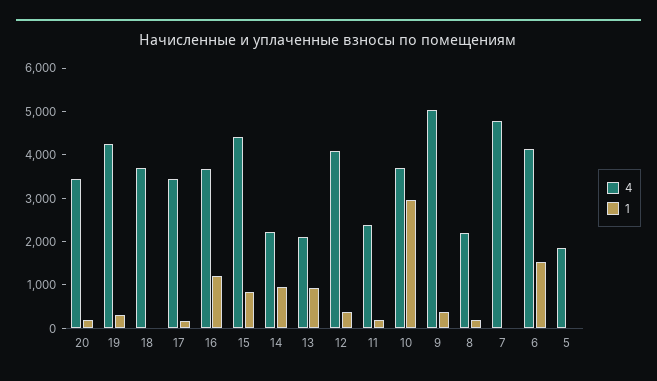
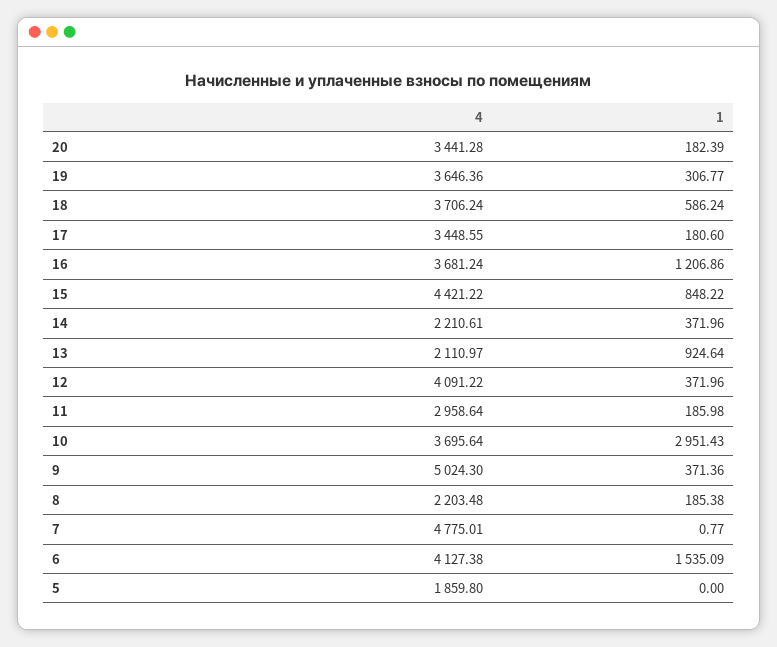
4, 19: 4200 -> 3646.36
1, 18: 0 -> 586.24
1, 14: 1000 -> 371.96
4, 11: 2400 -> 2958.64

